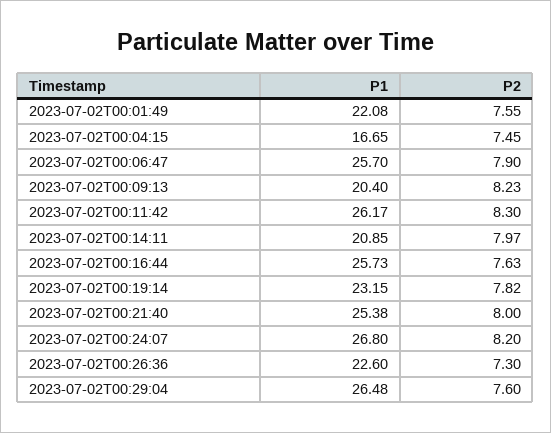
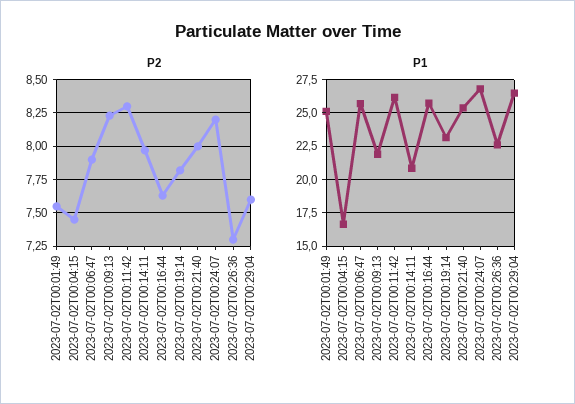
P1, 2023-07-02T00:01:49: 22.08 -> 25
P1, 2023-07-02T00:09:13: 20.4 -> 22

